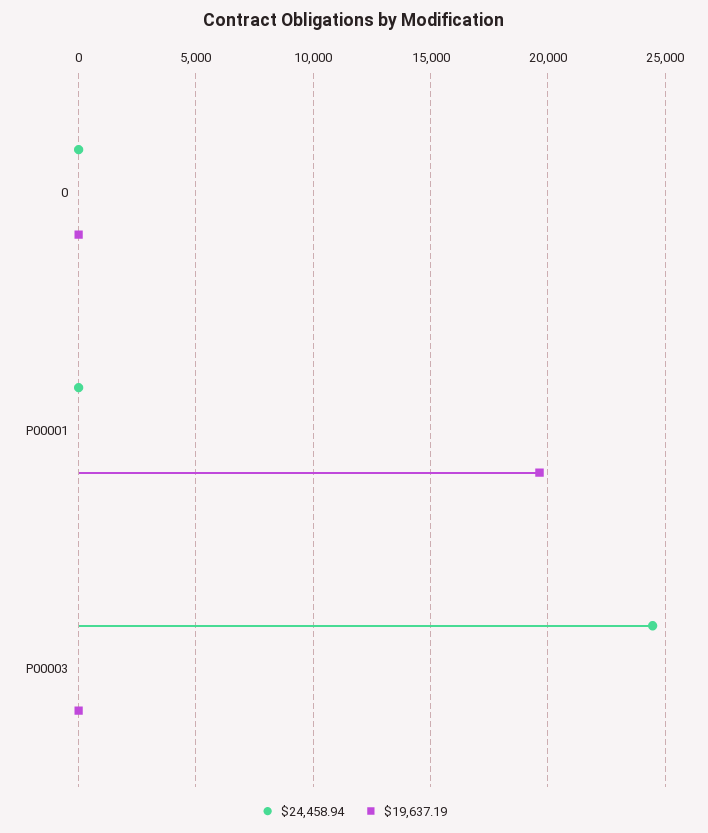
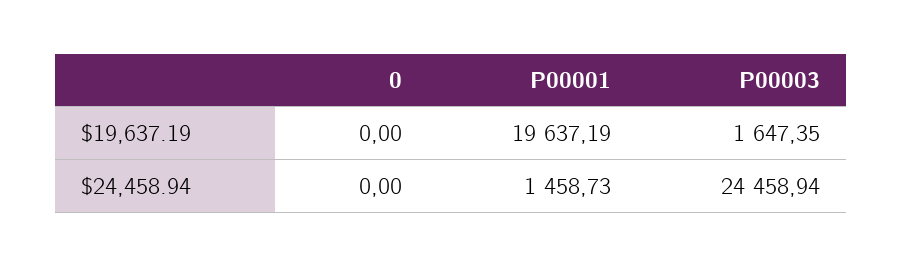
$24,458.94, P00001: 0 -> 1458.73
$19,637.19, P00003: 0 -> 1647.35

